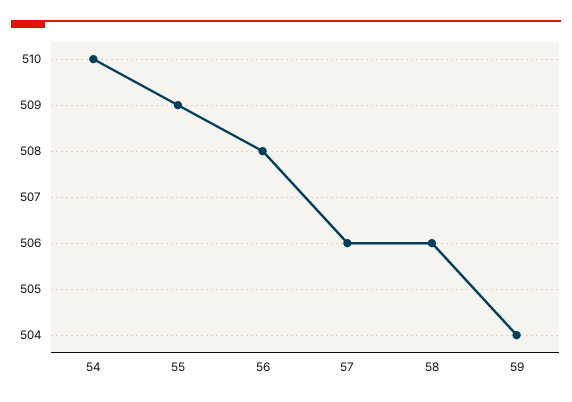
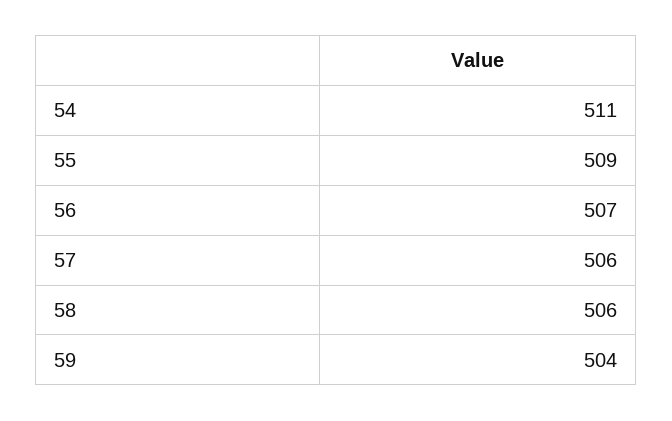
54: 510 -> 511
56: 508 -> 507

